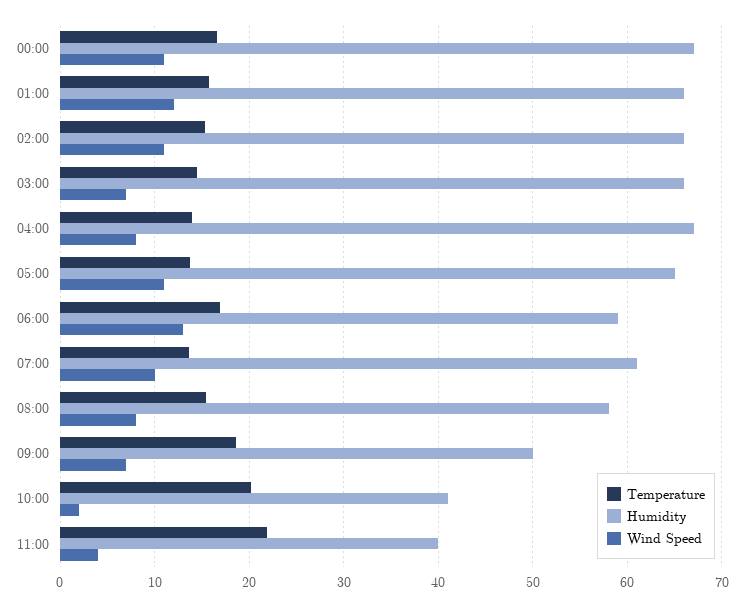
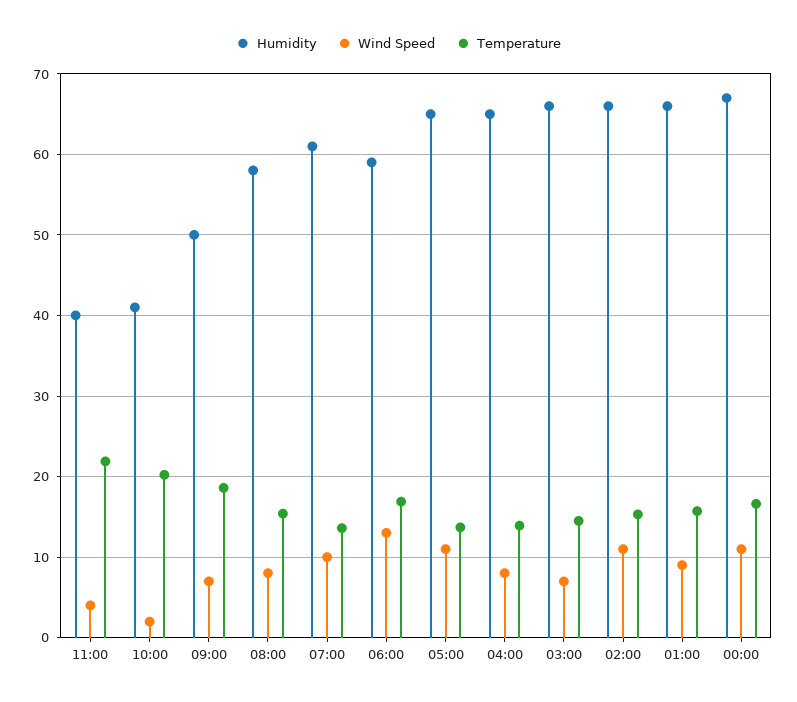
Wind Speed, 01:00: 12 -> 9
Humidity, 04:00: 67 -> 65

